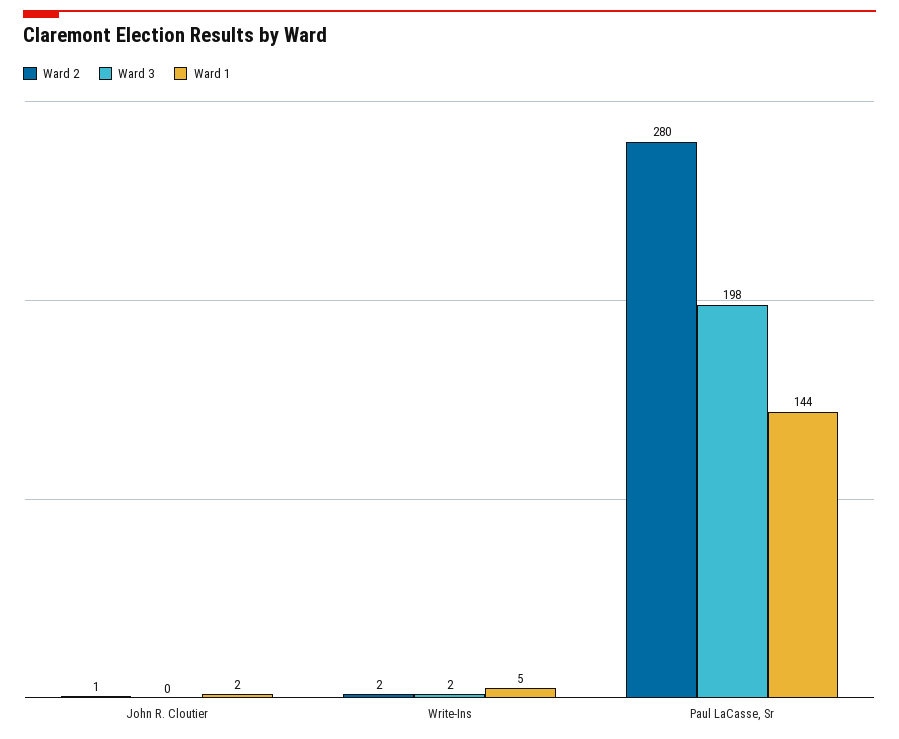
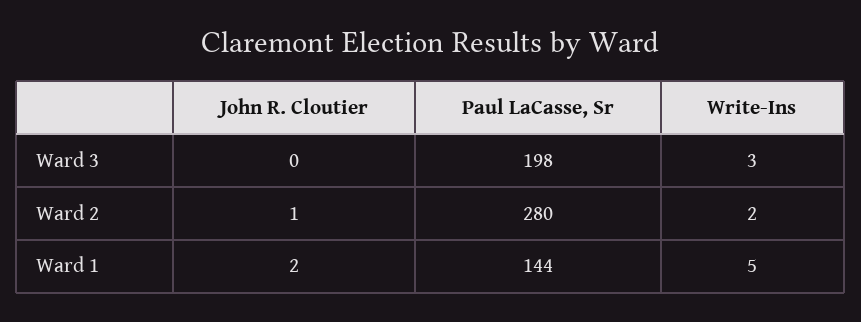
Ward 3, Write-Ins: 2 -> 3

